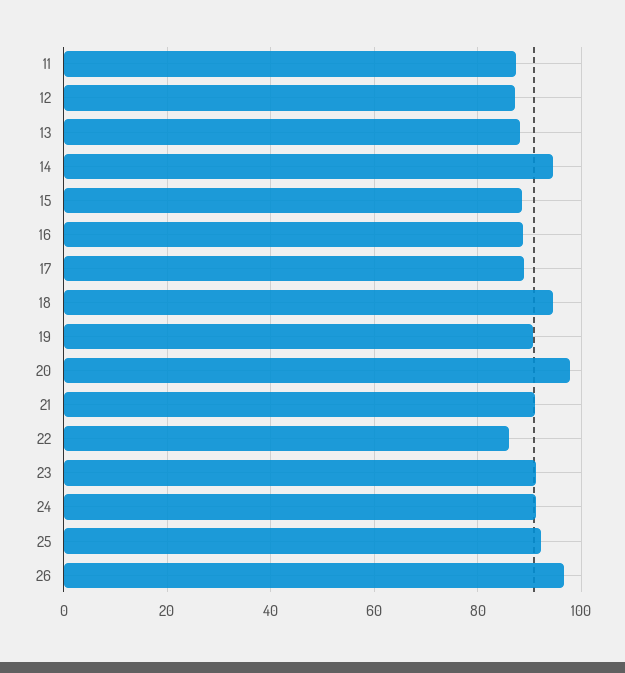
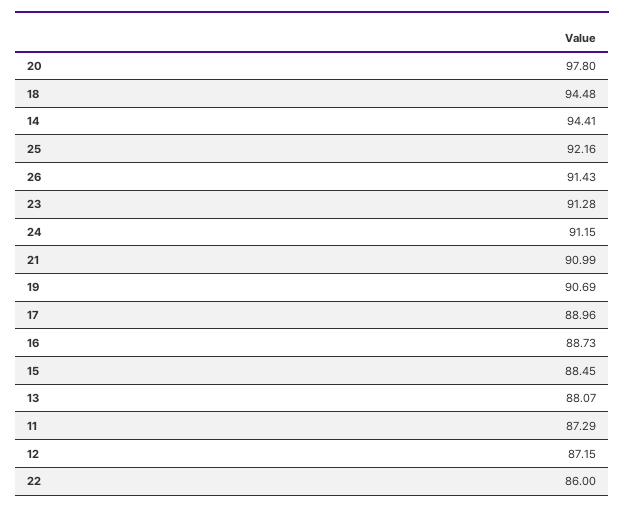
26: 96 -> 91.43

